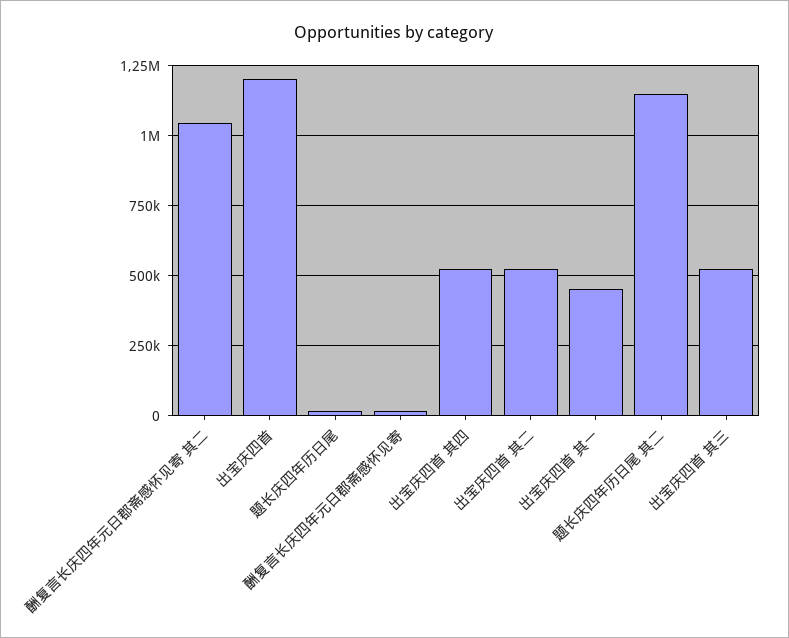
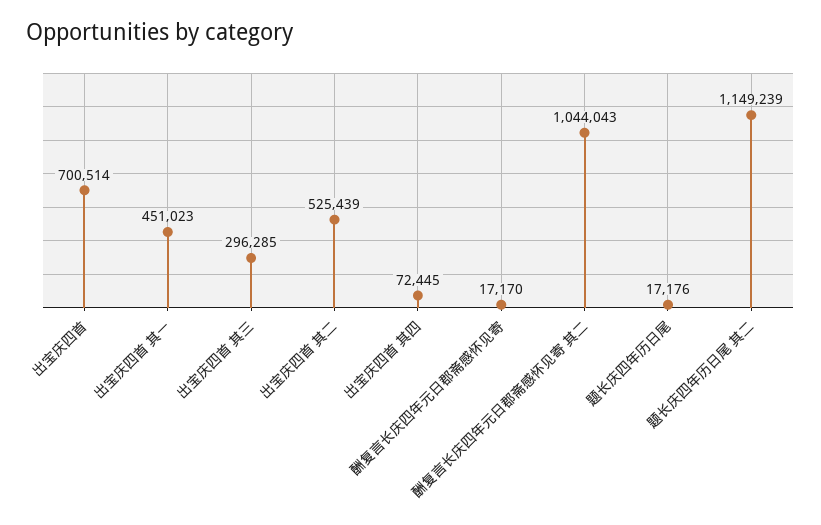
出宝庆四首: 1200000 -> 700514
出宝庆四首 其四: 525000 -> 72445
出宝庆四首 其三: 525000 -> 296285

